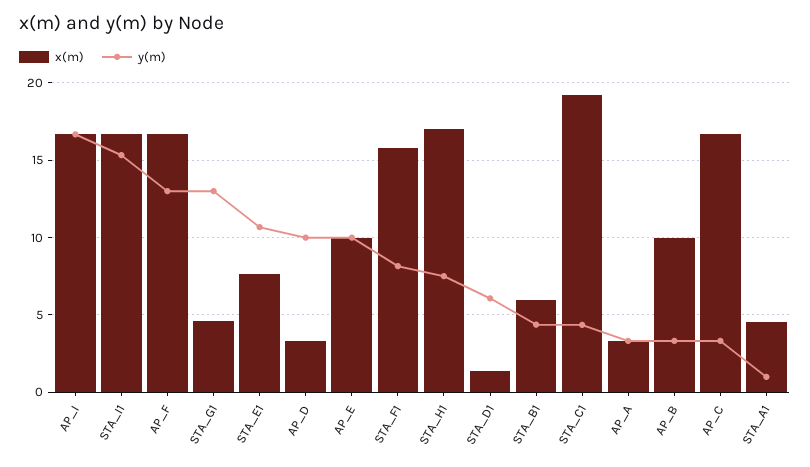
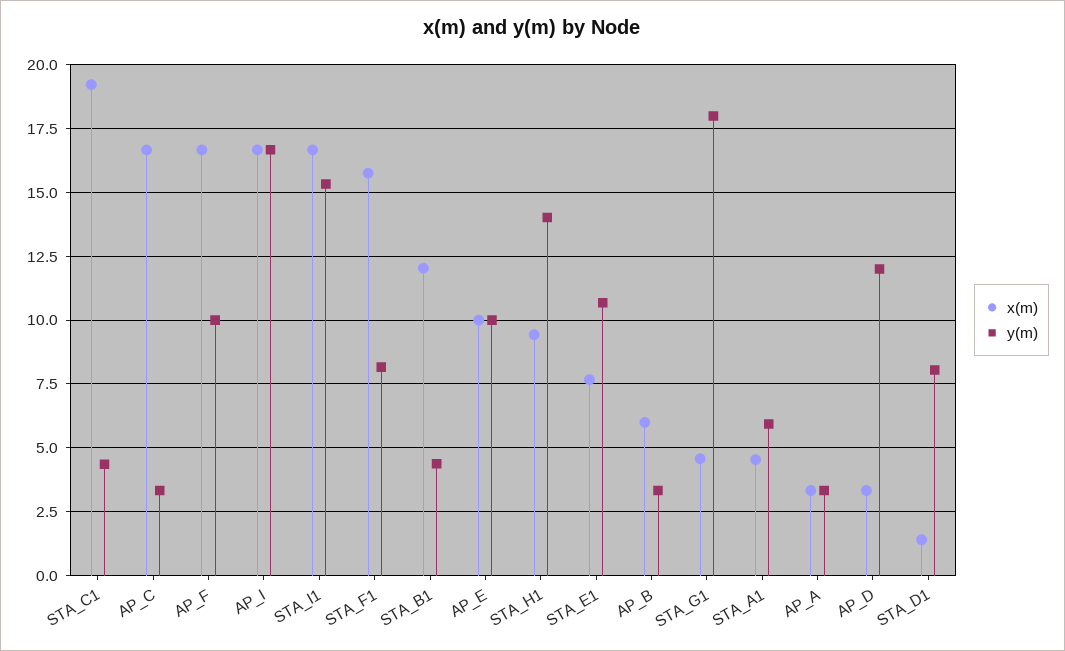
y(m), AP_F: 13 -> 10
y(m), STA_G1: 13 -> 18
y(m), AP_D: 10 -> 12
x(m), STA_H1: 17 -> 9.5
y(m), STA_H1: 7.5 -> 14
y(m), STA_D1: 6 -> 8
x(m), STA_B1: 6 -> 12
x(m), AP_B: 10 -> 6
y(m), STA_A1: 1 -> 6

